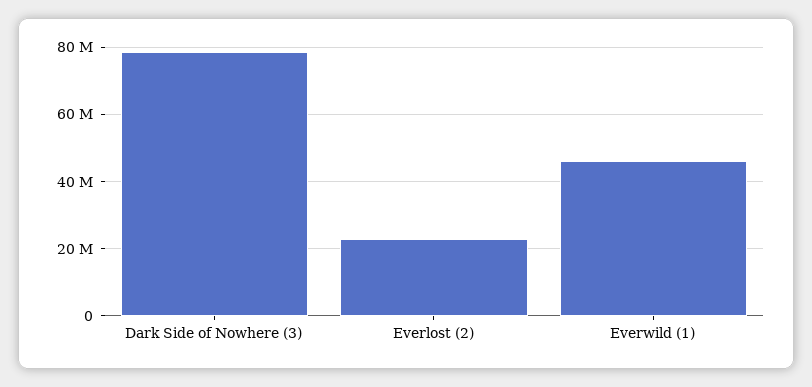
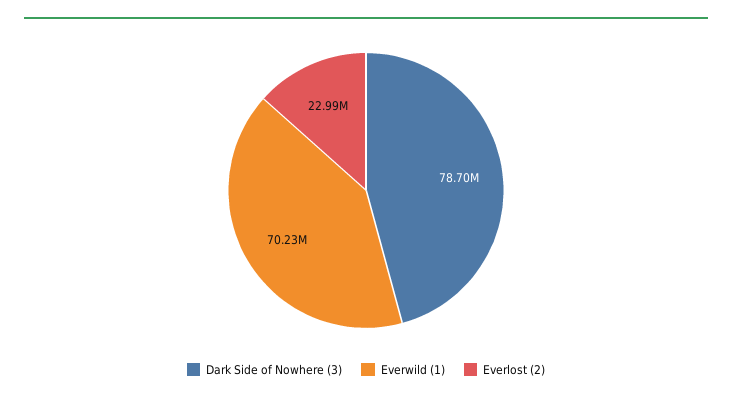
Everwild (1): 46000000 -> 70230000

